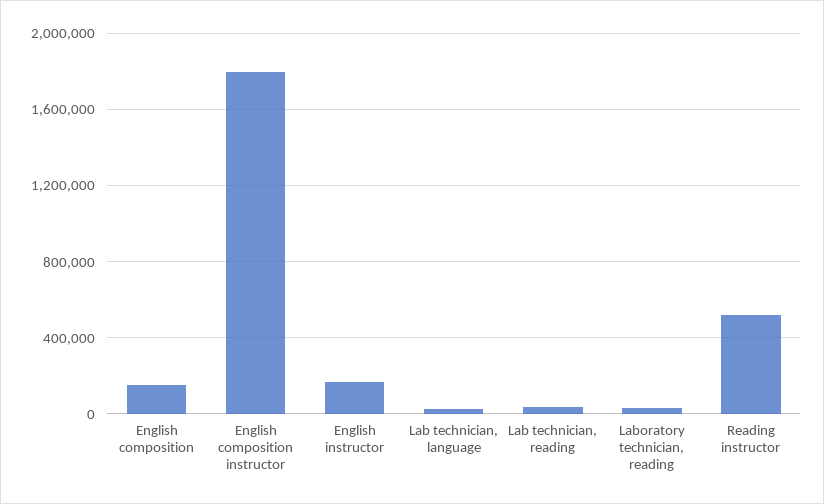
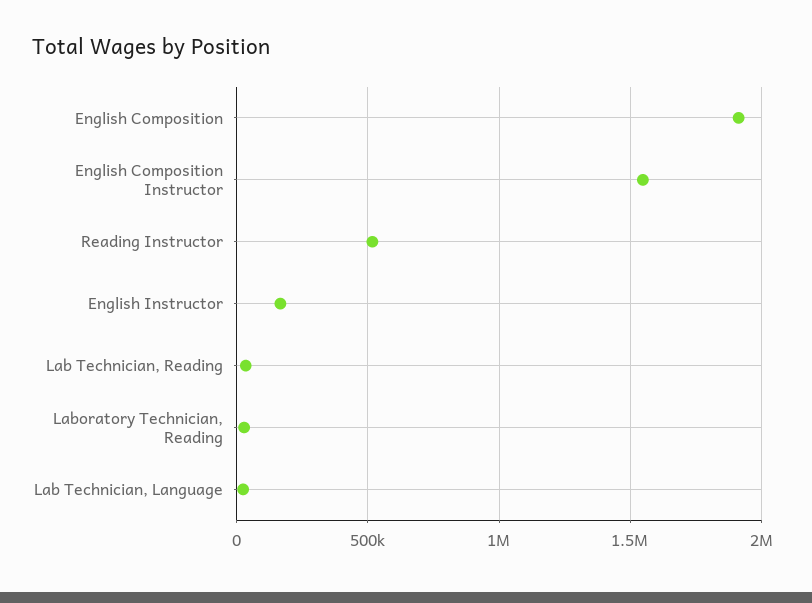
English composition: 150000 -> 1900000
English composition instructor: 1800000 -> 1550000

